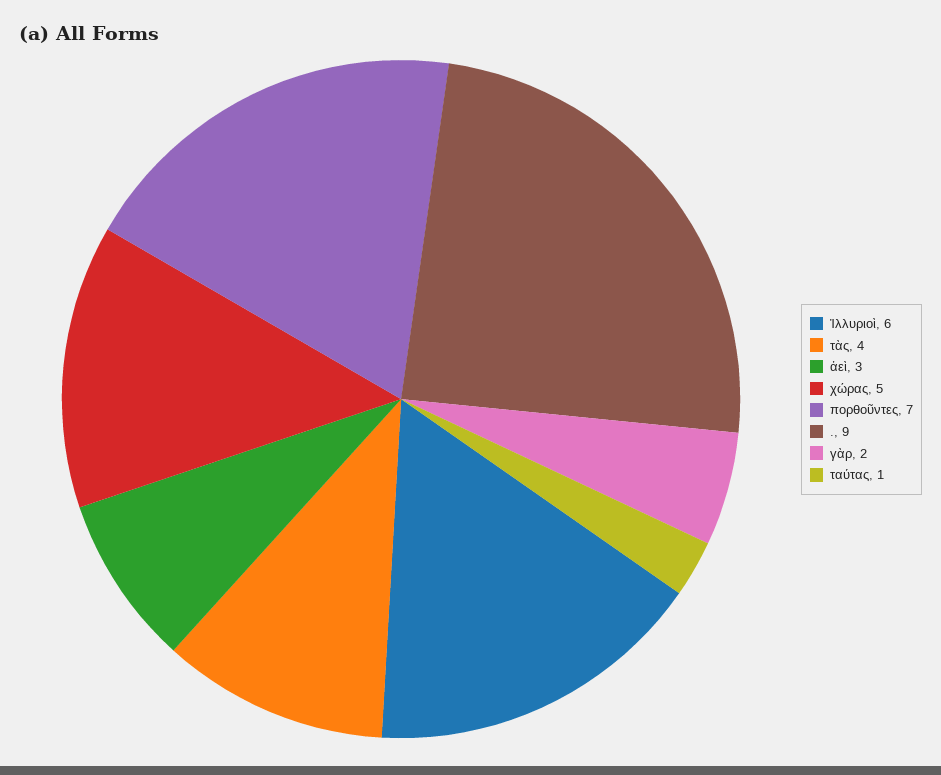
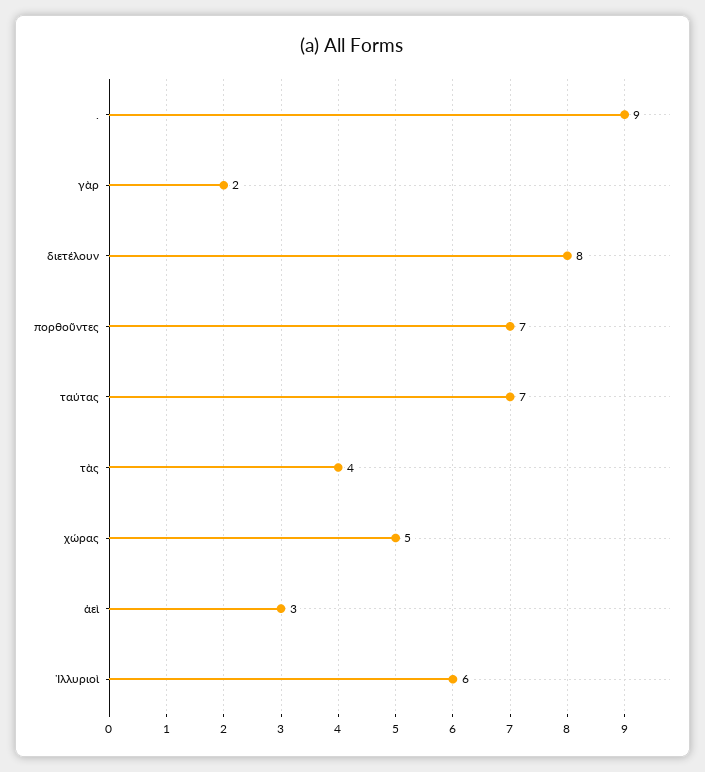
ταύτας: 1 -> 7
διετέλουν: none -> 8

